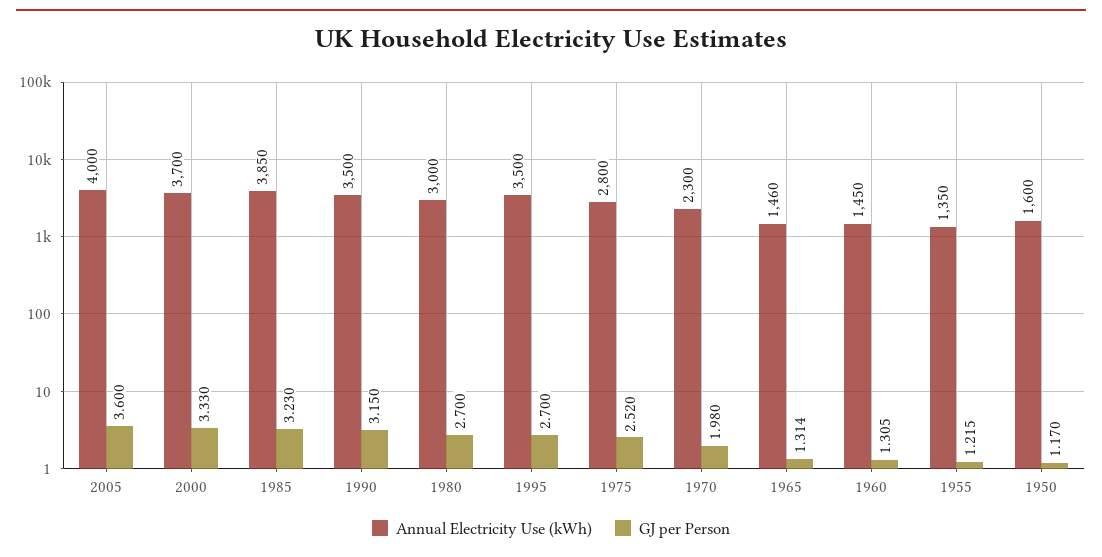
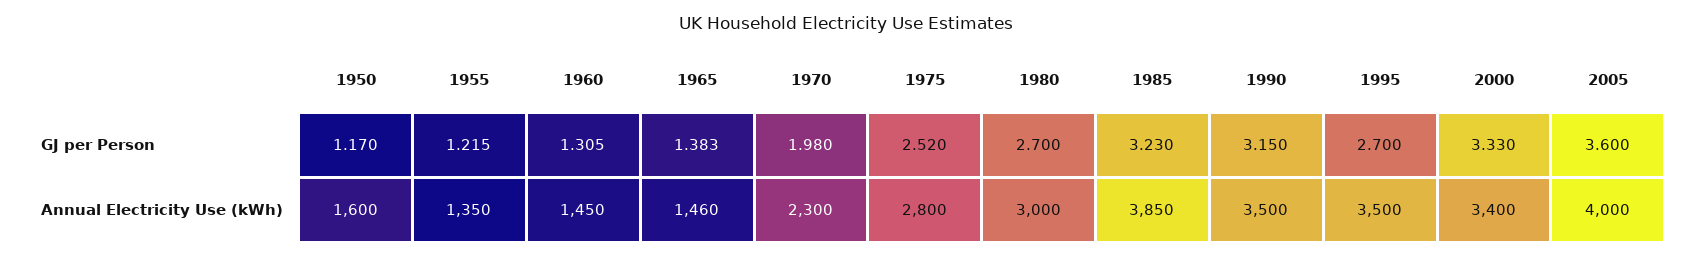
Annual Electricity Use (kWh), 2000: 3700 -> 3400
GJ per Person, 1965: 1.314 -> 1.383

